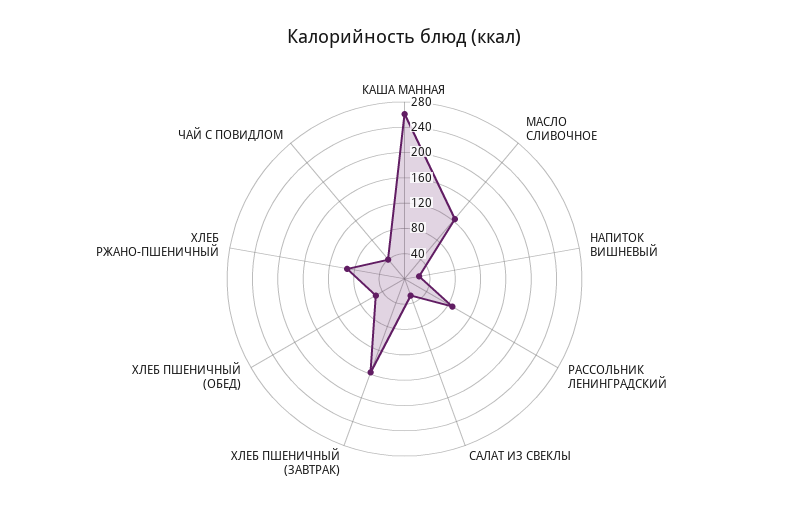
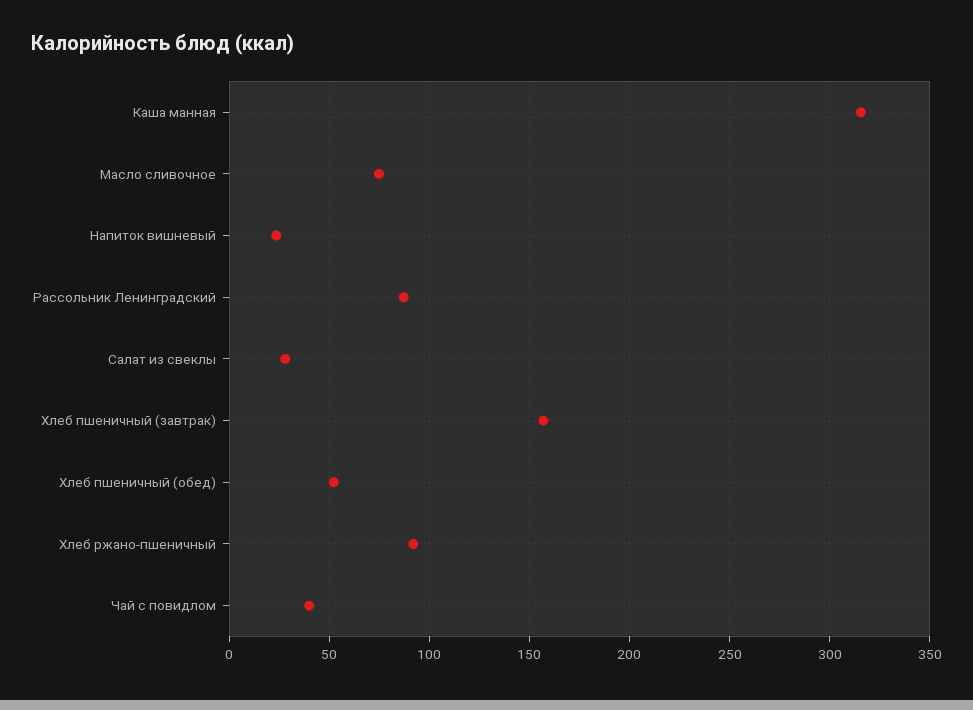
КАША МАННАЯ: 260 -> 315
МАСЛО СЛИВОЧНОЕ: 120 -> 75

